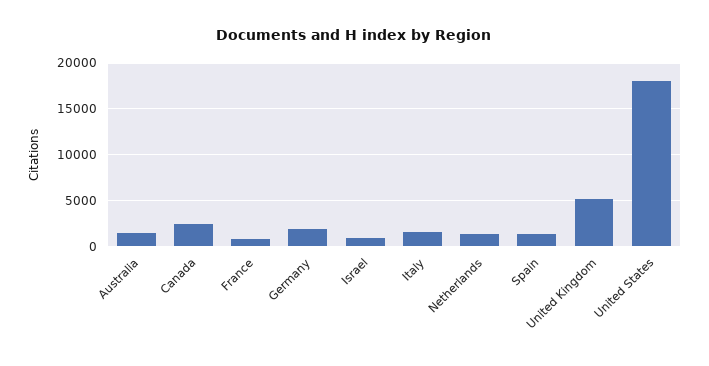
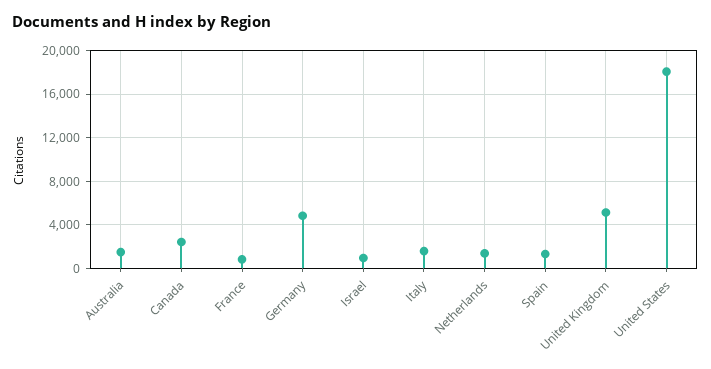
Germany: 2000 -> 5000

